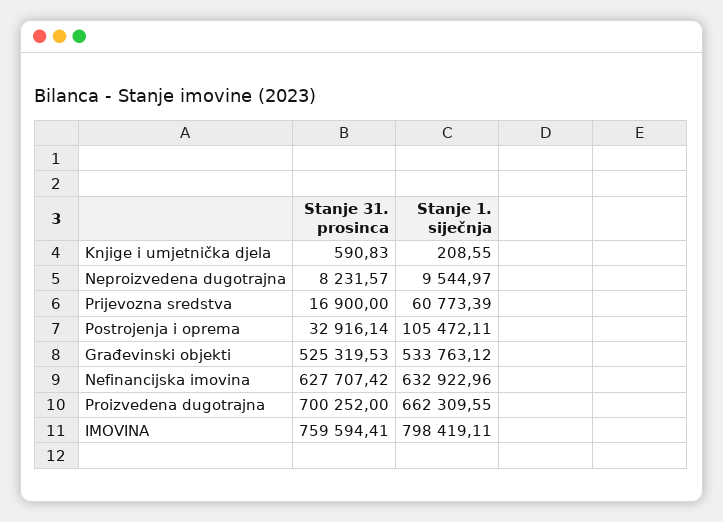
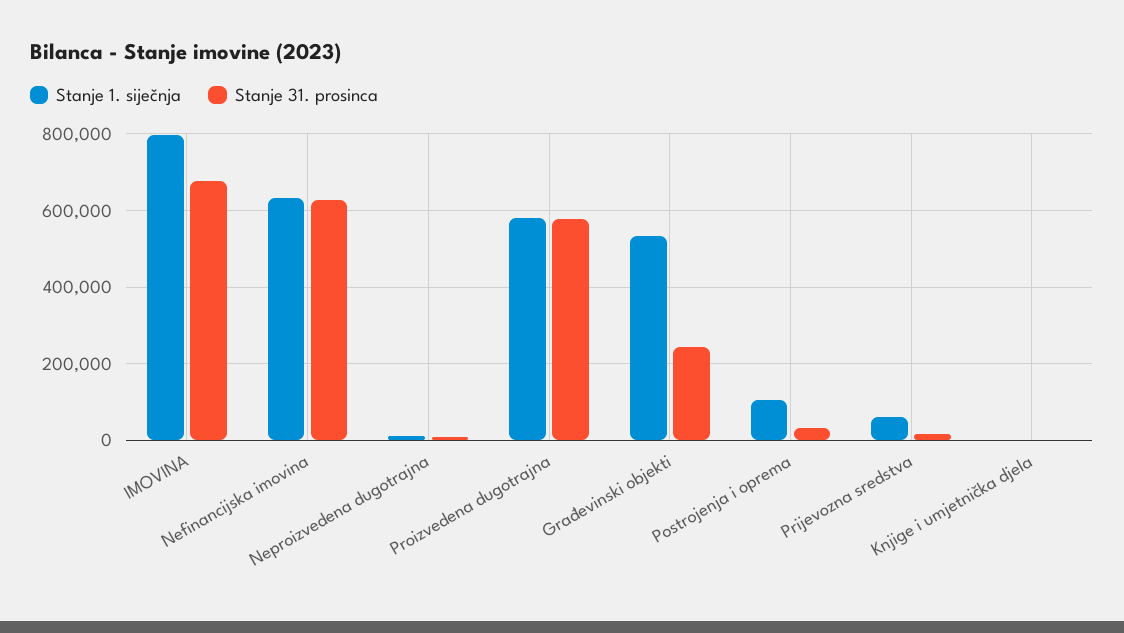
Stanje 31. prosinca, Građevinski objekti: 525319.53 -> 240000
Stanje 31. prosinca, Proizvedena dugotrajna: 700252 -> 580000
Stanje 1. siječnja, Proizvedena dugotrajna: 662309.55 -> 580000
Stanje 31. prosinca, IMOVINA: 759594.41 -> 680000

